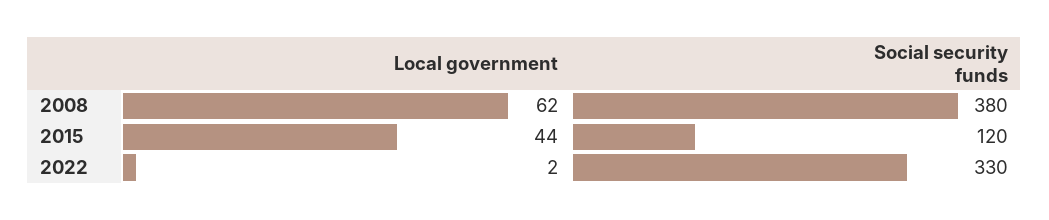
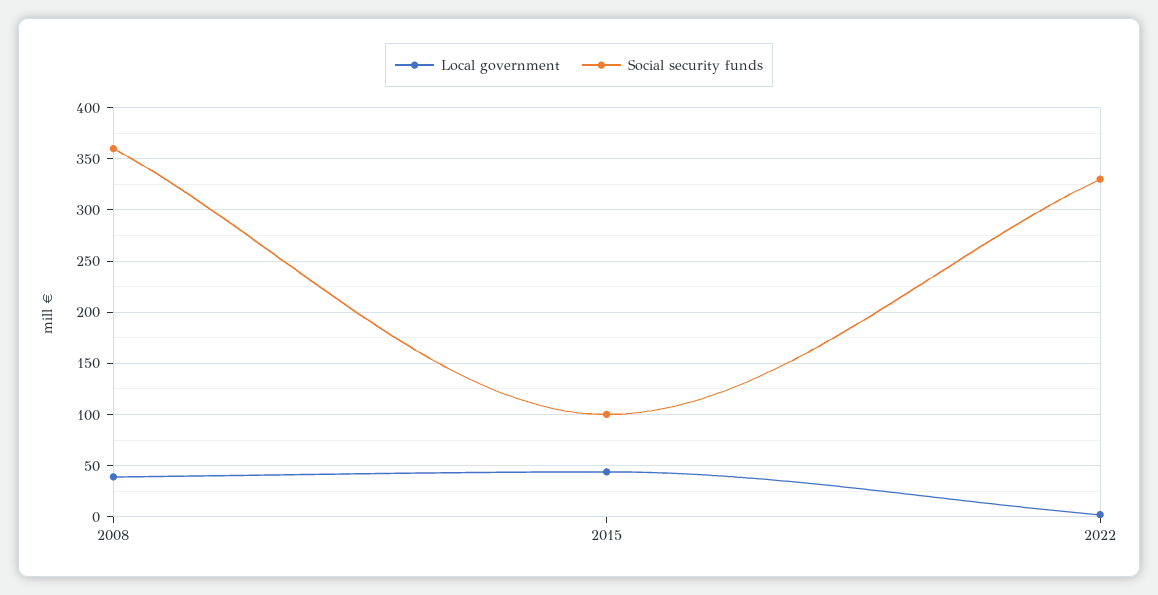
Local government, 2008: 62 -> 40
Social security funds, 2008: 380 -> 360
Social security funds, 2015: 120 -> 100

